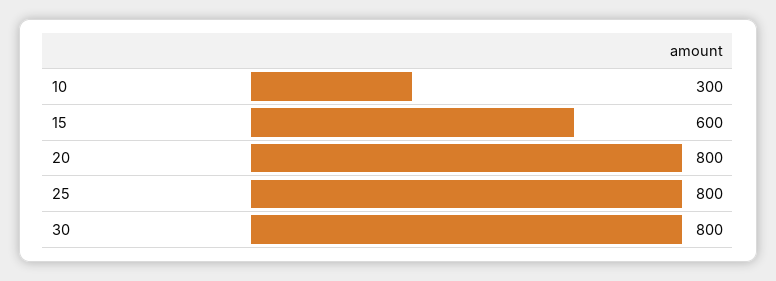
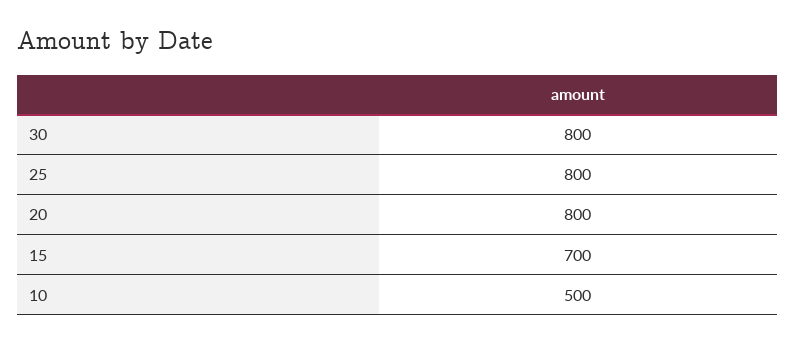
10: 300 -> 500
15: 600 -> 700

